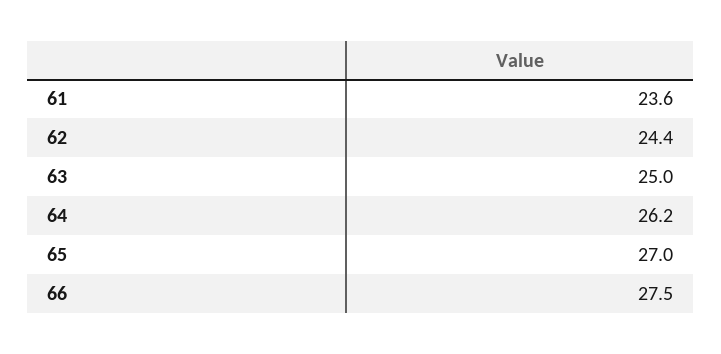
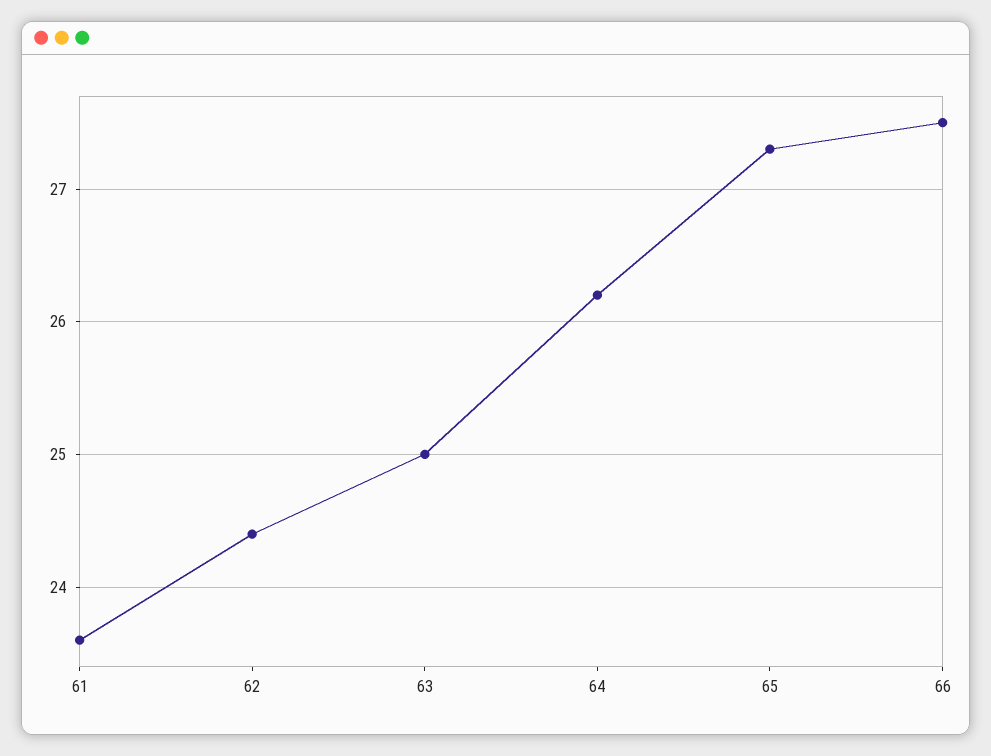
65: 27 -> 27.3

